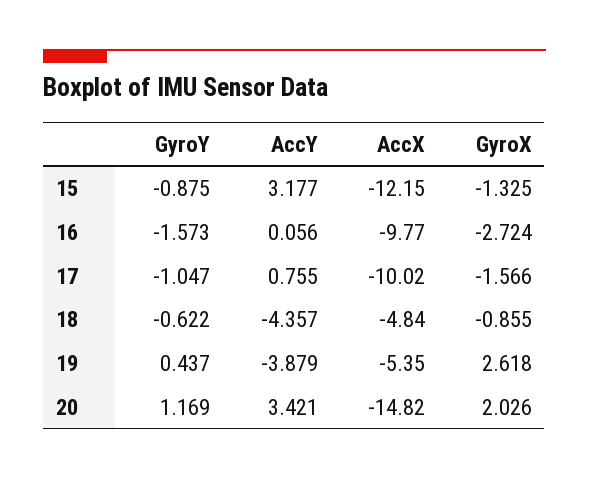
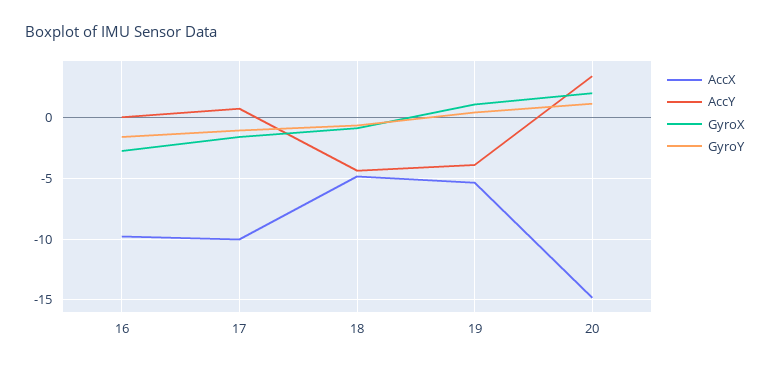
GyroY, 15: -0.875 -> none
AccY, 15: 3.177 -> none
AccX, 15: -12.15 -> none
GyroX, 15: -1.325 -> none
GyroX, 19: 2.618 -> 1

